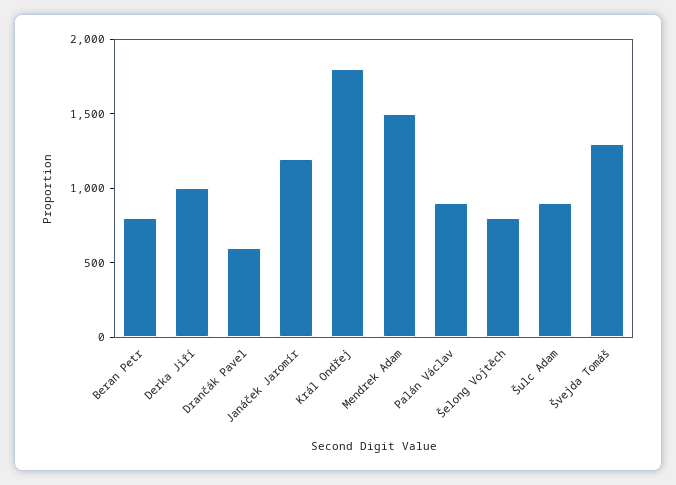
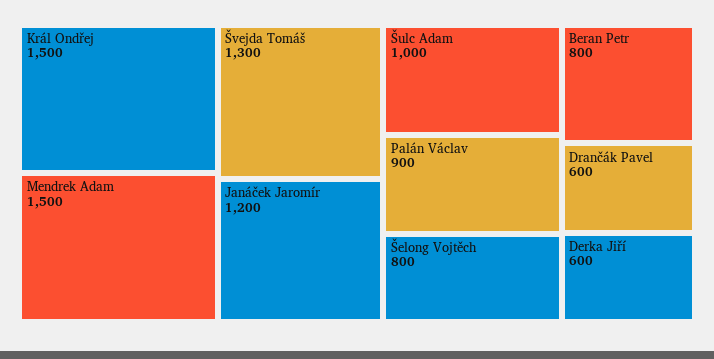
Derka Jiří: 1000 -> 600
Král Ondřej: 1800 -> 1500
Šulc Adam: 900 -> 1000

